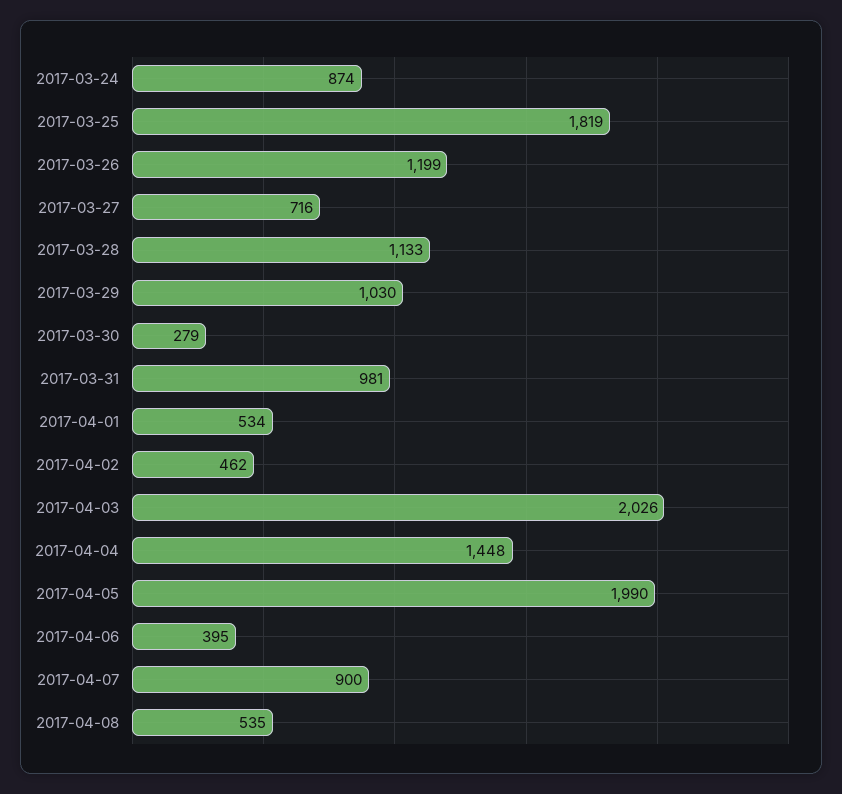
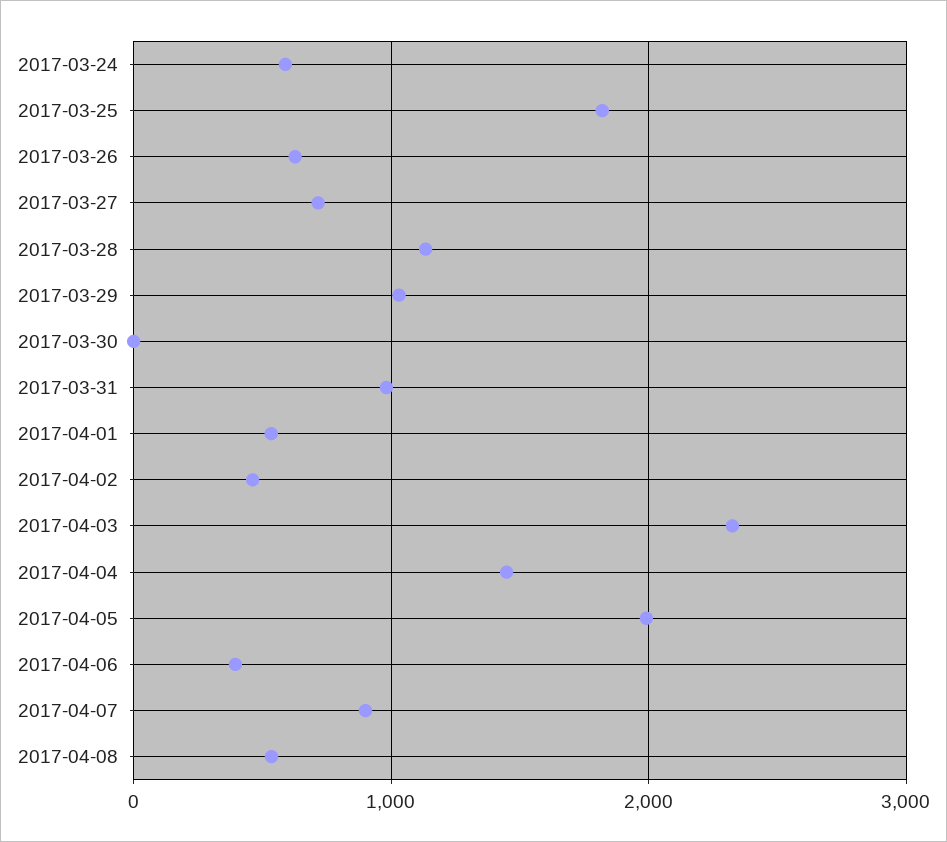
2017-03-24: 874 -> 600
2017-03-26: 1199 -> 600
2017-03-30: 279 -> 0
2017-04-03: 2026 -> 2300

